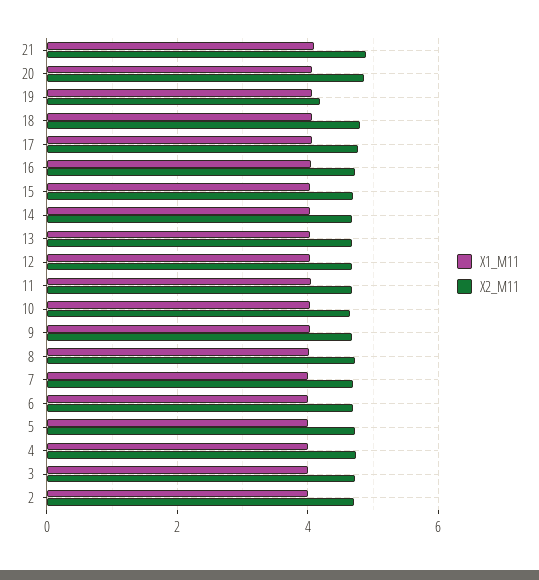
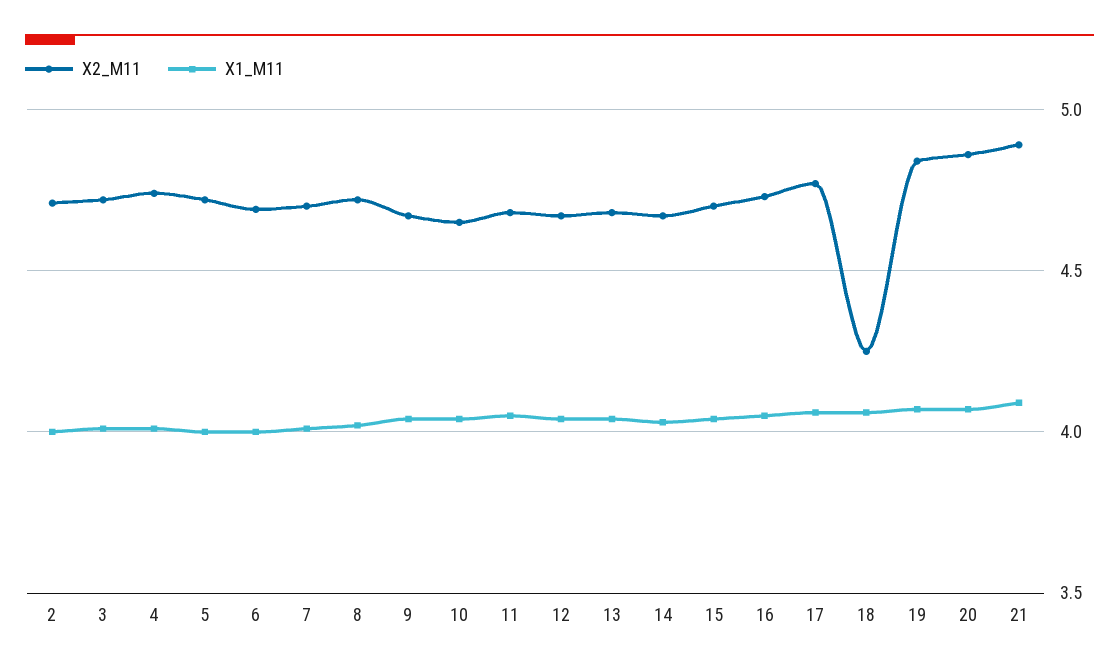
X2_M11, 19: 4.2 -> 4.85
X2_M11, 18: 4.8 -> 4.25

